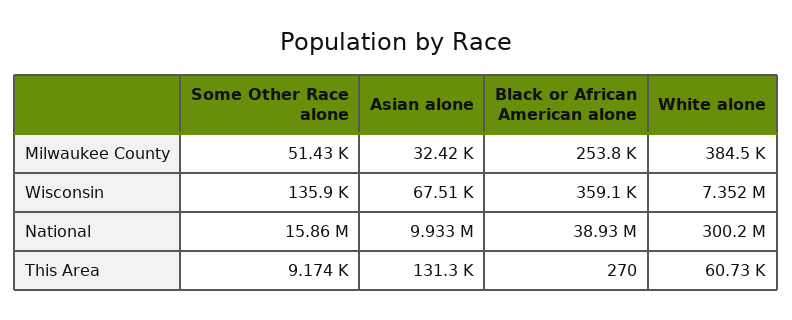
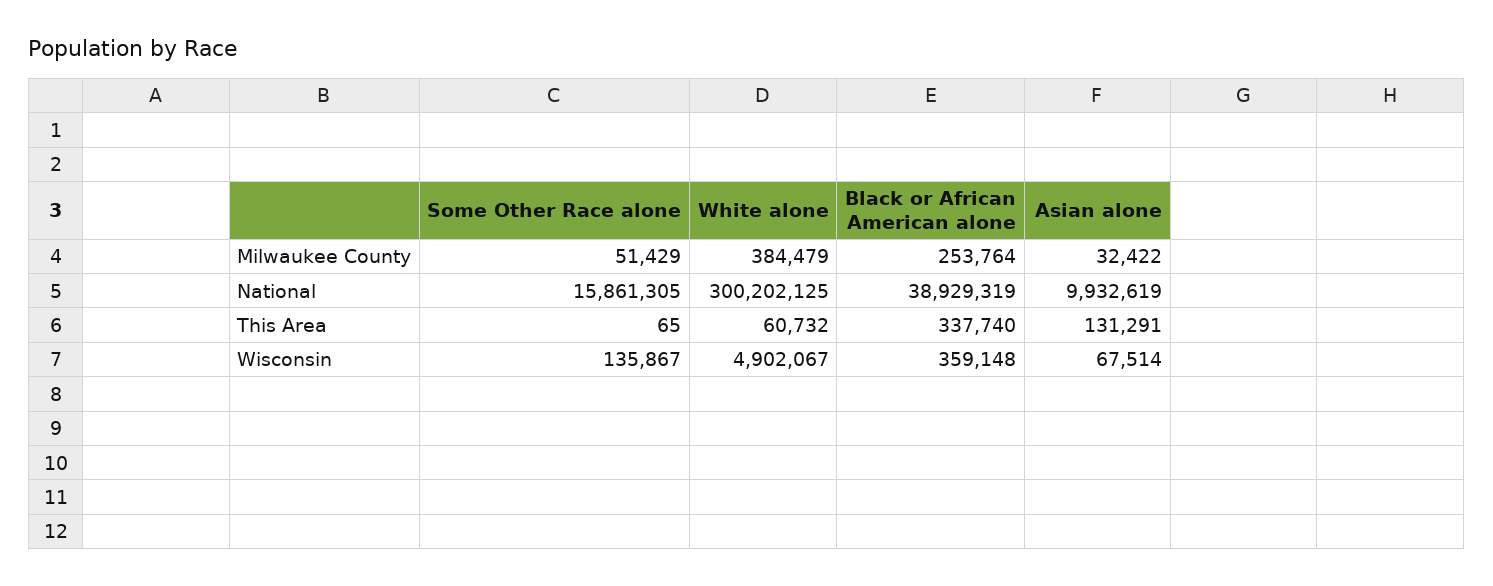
White alone, Wisconsin: 7352000 -> 4902067
Some Other Race alone, This Area: 9174 -> 65
Black or African American alone, This Area: 270 -> 337740

